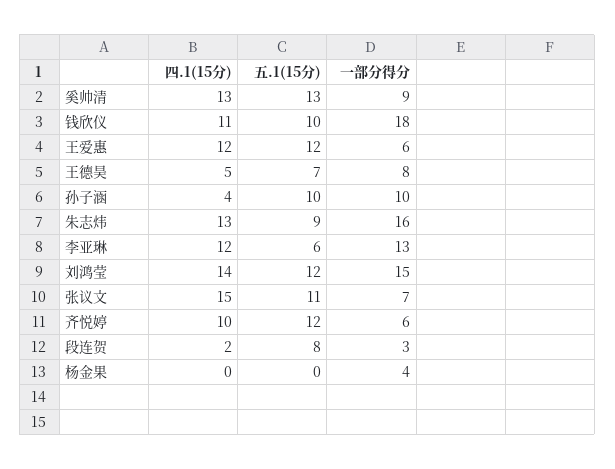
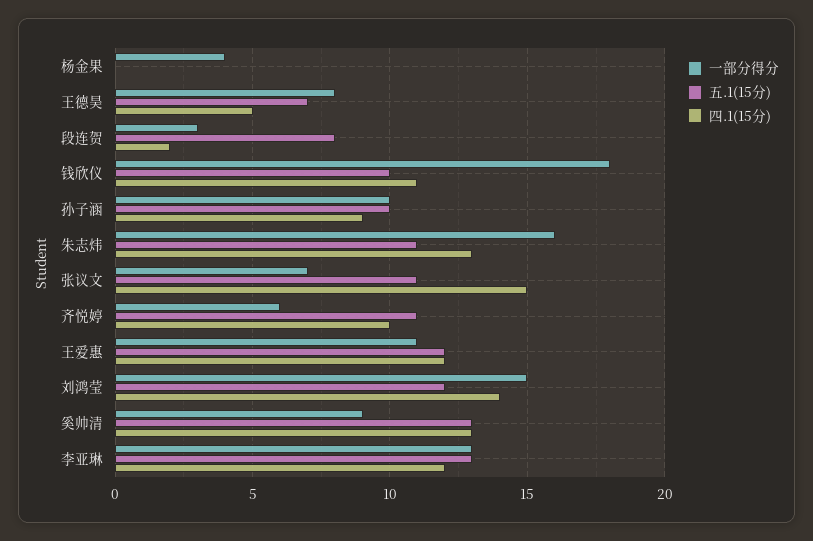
一部分得分, 王爱惠: 6 -> 11
四.1(15分), 孙子涵: 4 -> 9
五.1(15分), 朱志炜: 9 -> 11
五.1(15分), 李亚琳: 6 -> 13
五.1(15分), 齐悦婷: 12 -> 11

